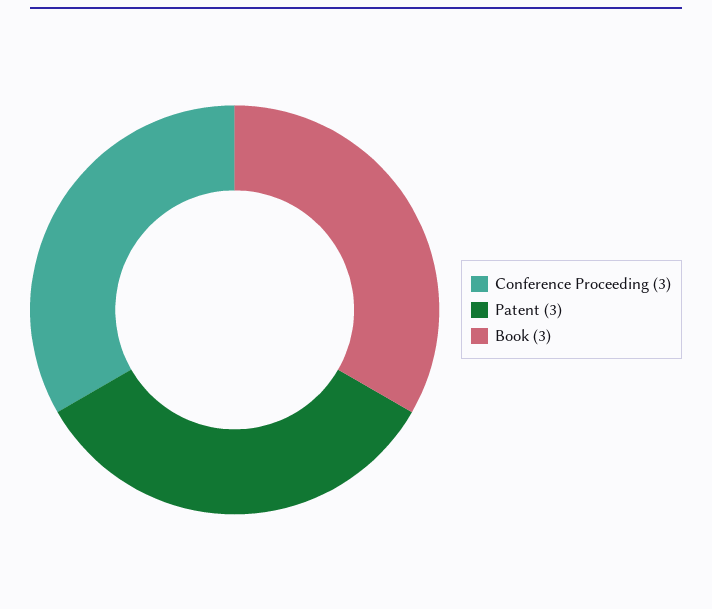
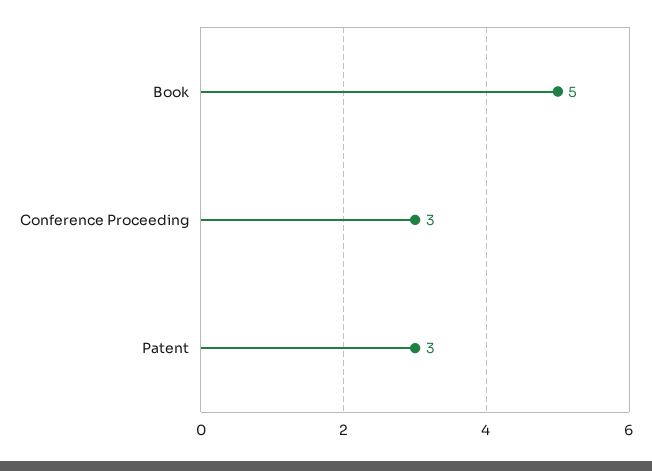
Book: 3 -> 5

